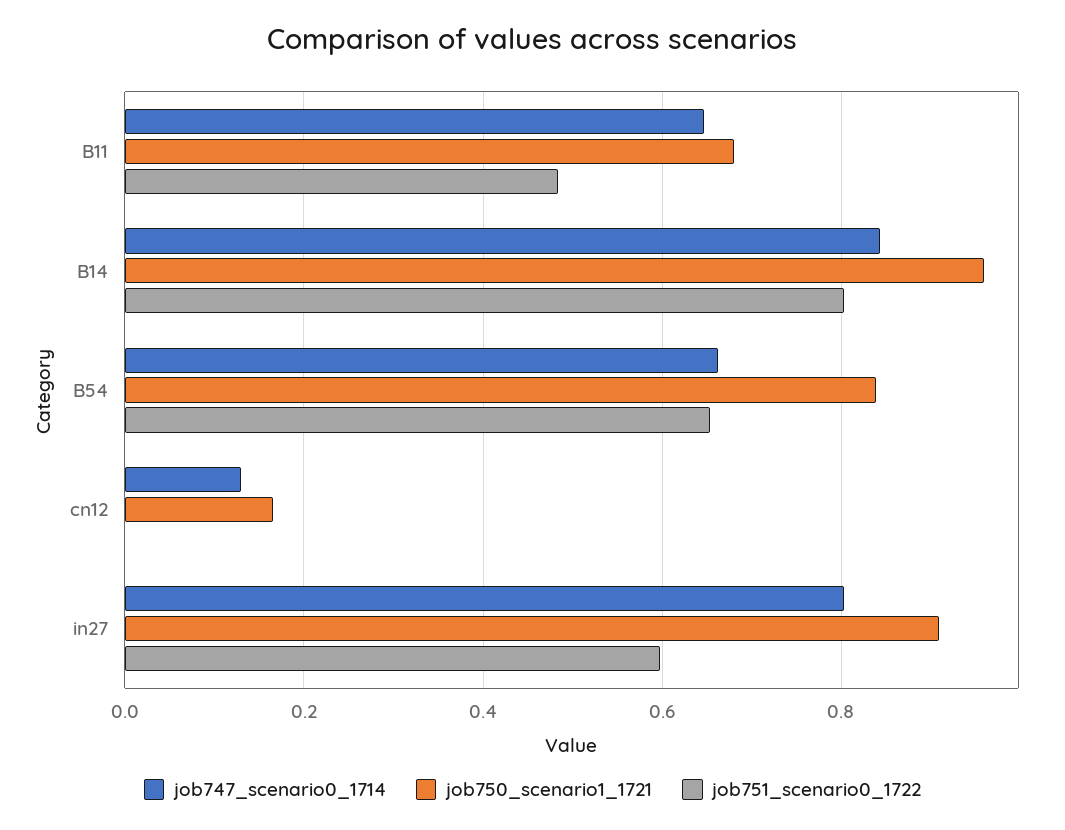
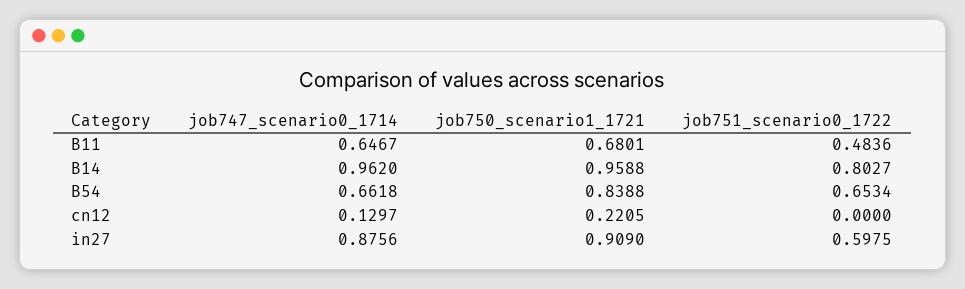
job747_scenario0_1714, B14: 0.84 -> 0.962
job750_scenario1_1721, cn12: 0.16 -> 0.2205
job747_scenario0_1714, in27: 0.8 -> 0.8756

